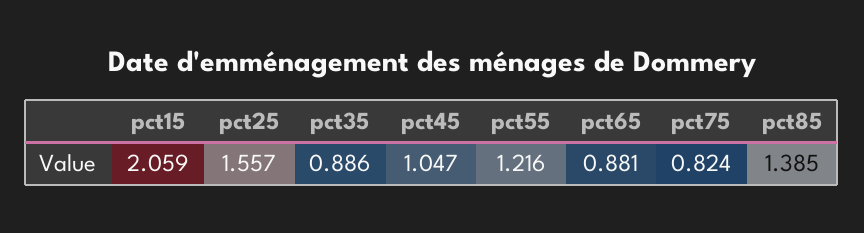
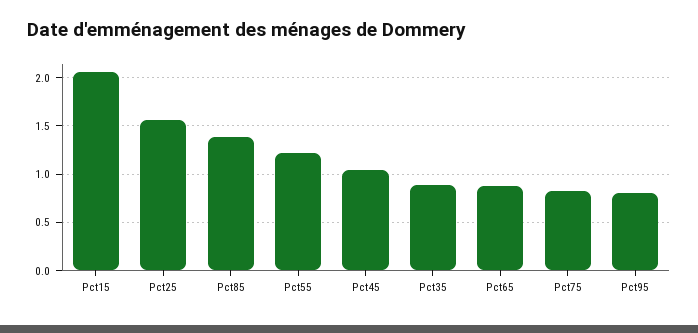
Pct95: none -> 0.8

